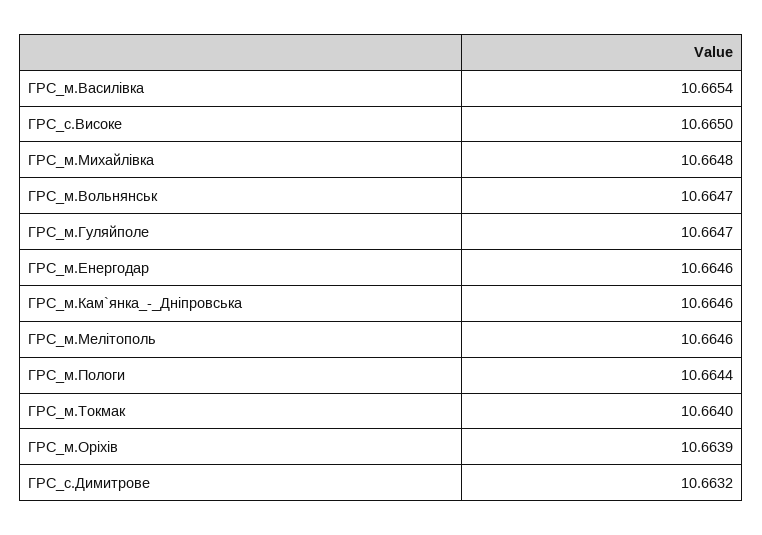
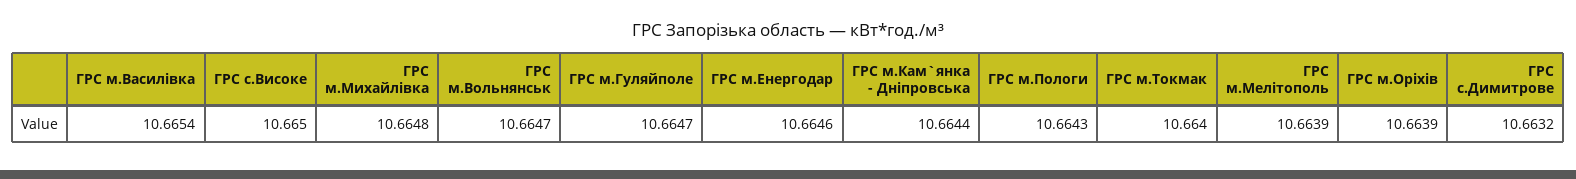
ГРС_м.Кам`янка_-_Дніпровська: 10.6646 -> 10.6644
ГРС_м.Мелітополь: 10.6646 -> 10.6639
ГРС_м.Пологи: 10.6644 -> 10.6643

